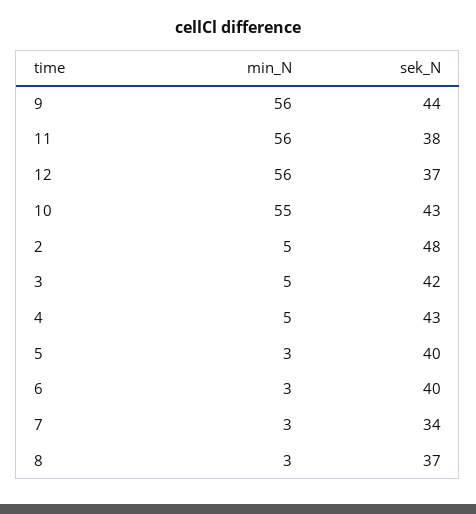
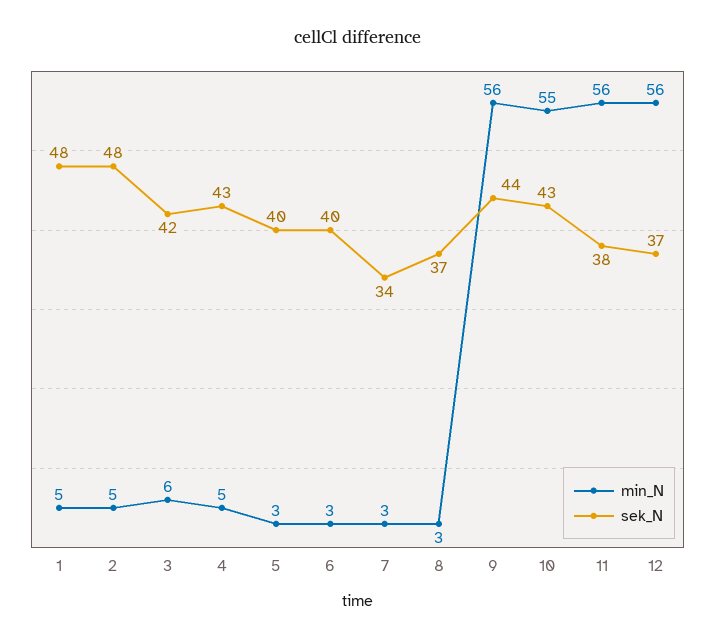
min_N, 3: 5 -> 6
min_N, 1: none -> 5
sek_N, 1: none -> 48

